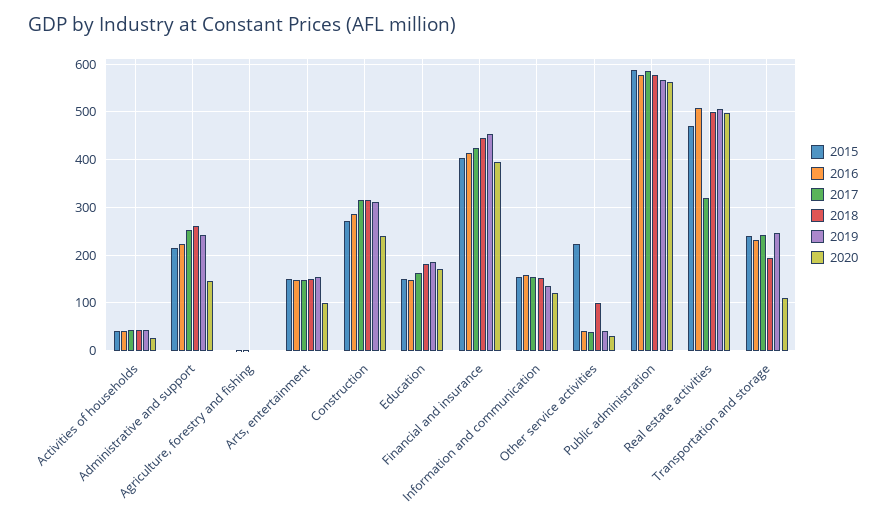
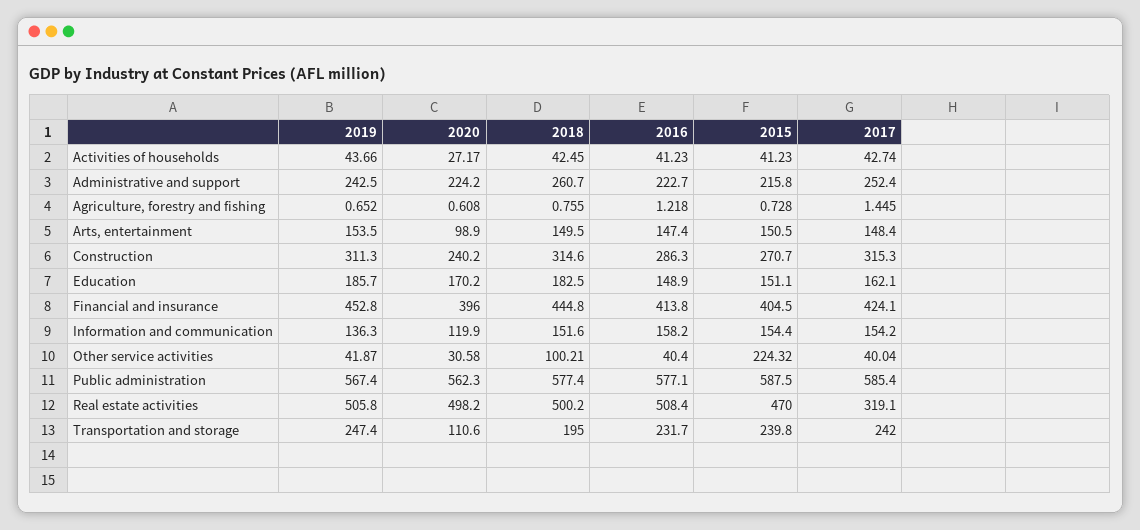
2020, Administrative and support: 140 -> 224.2

